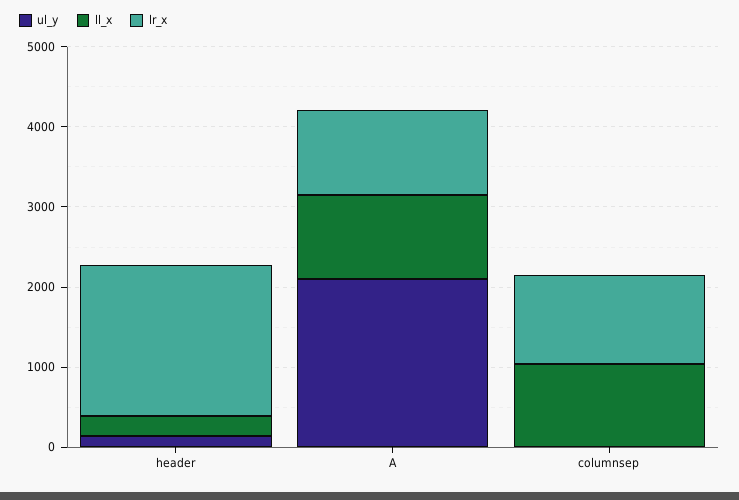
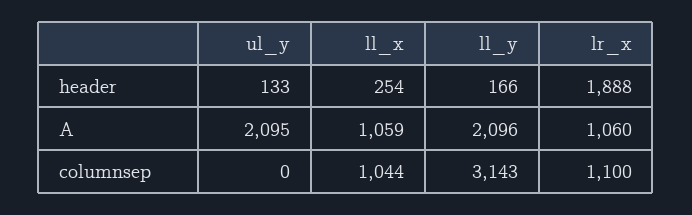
ll_y, header: none -> 166
ll_y, A: none -> 2096
ll_y, columnsep: none -> 3143

